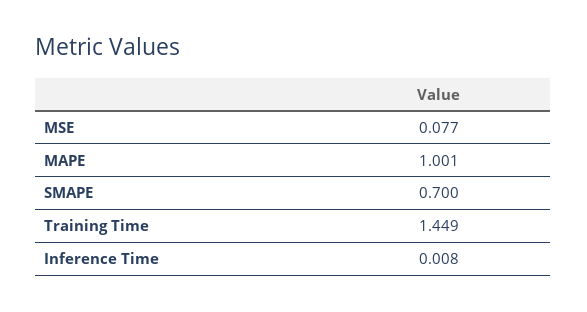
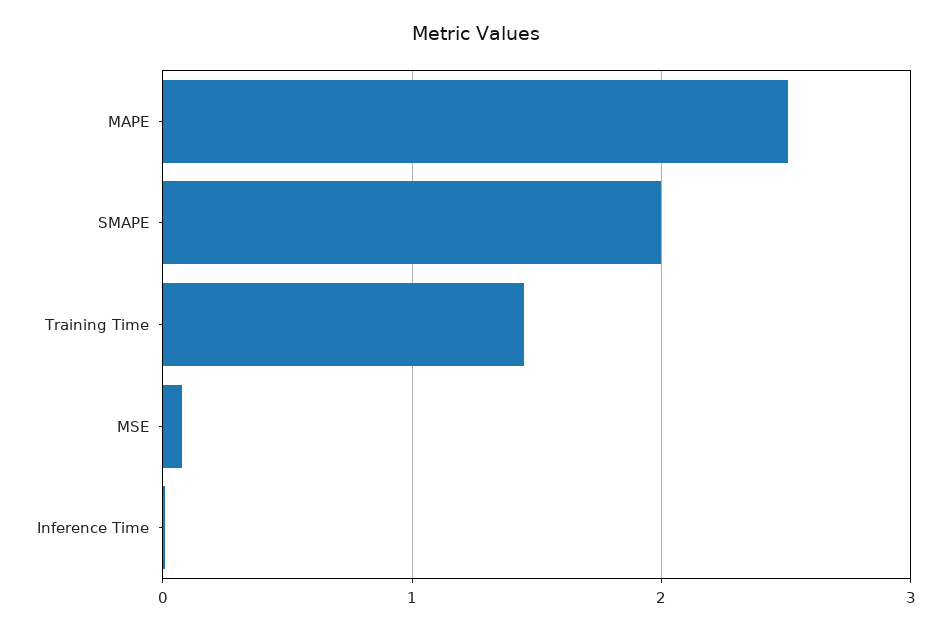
MAPE: 1.001 -> 2.5
SMAPE: 0.7 -> 2

